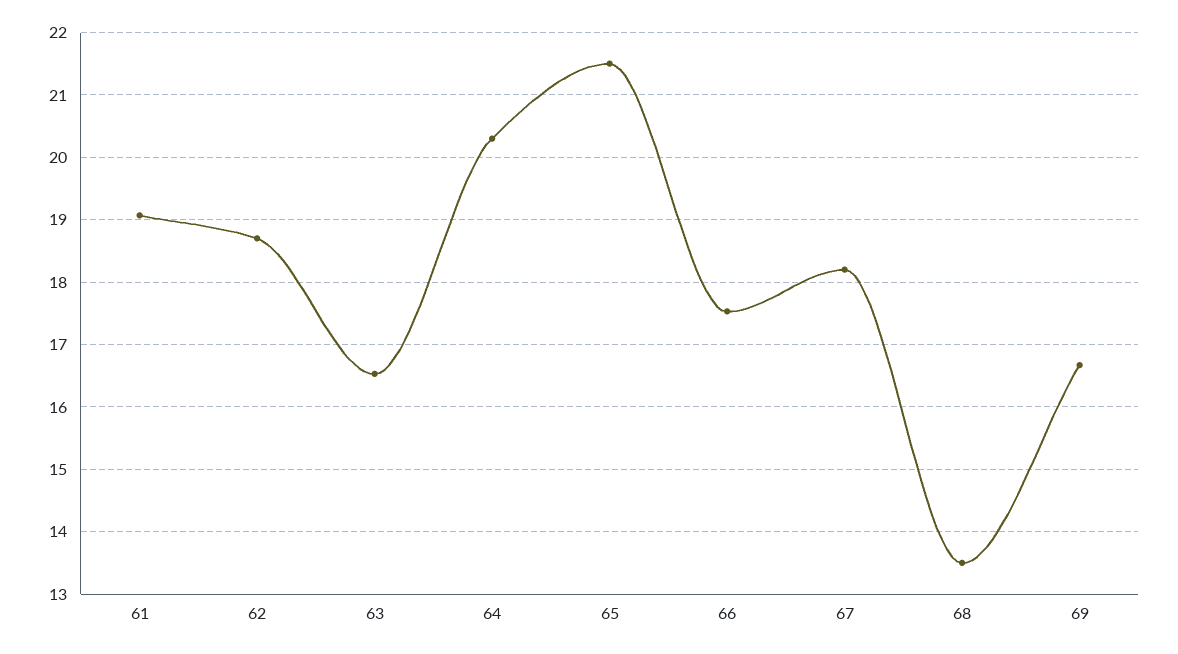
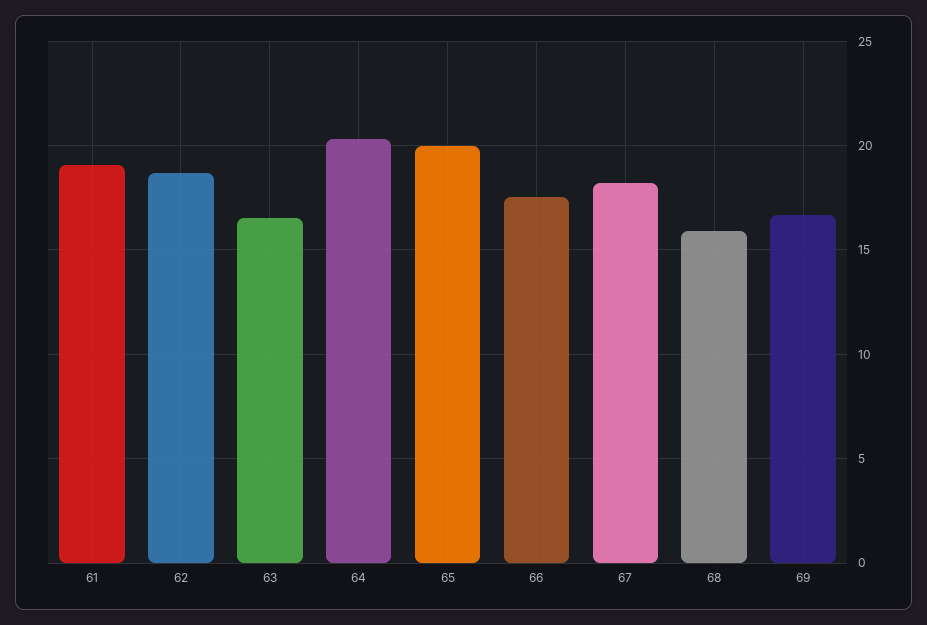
65: 21.5 -> 20
68: 13.5 -> 16

